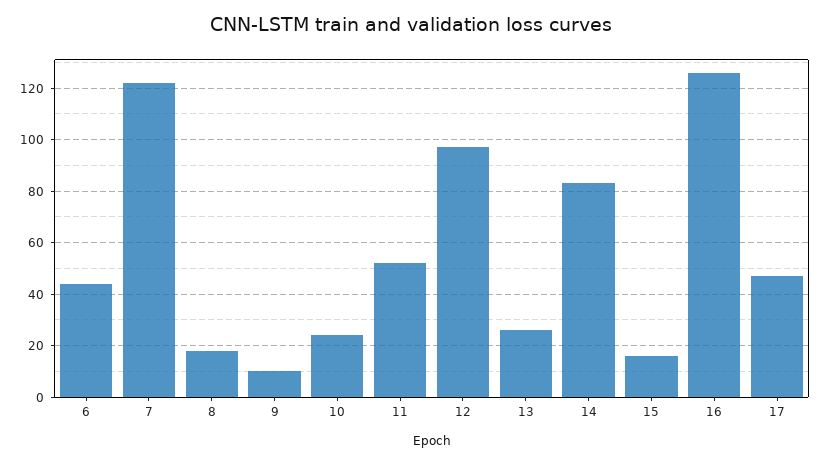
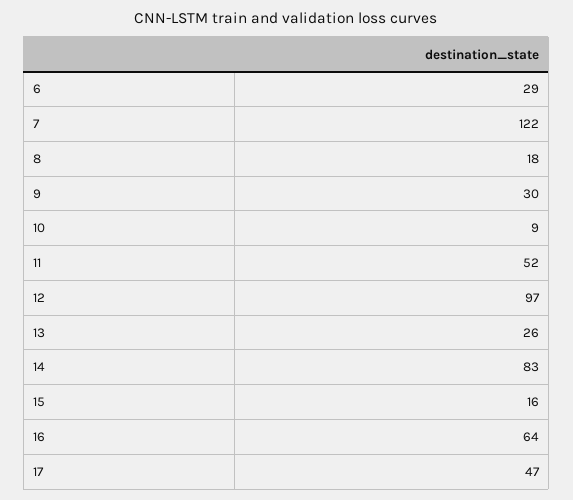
6: 45 -> 29
9: 10 -> 30
10: 25 -> 9
16: 125 -> 64

